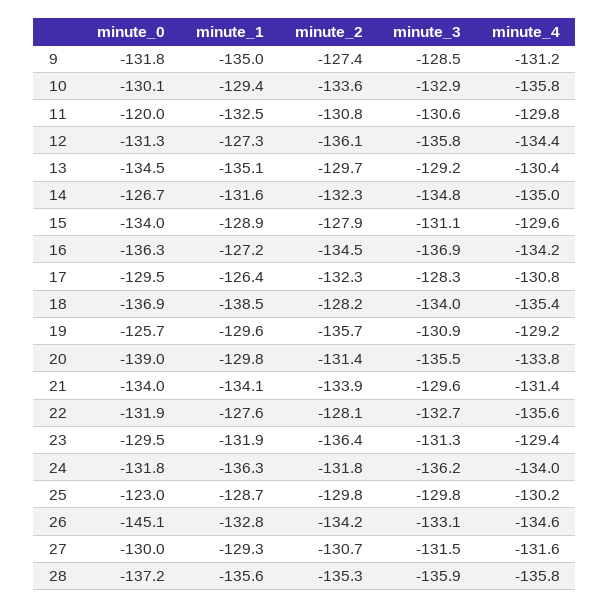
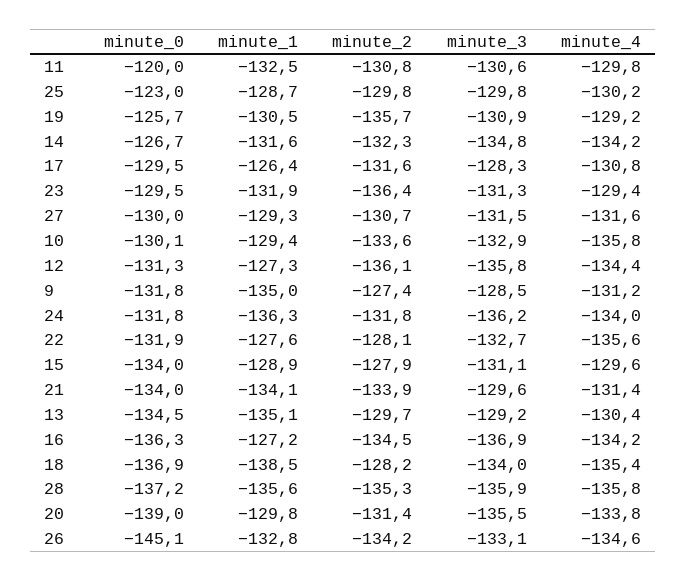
minute_4, 14: -135 -> -134.2
minute_2, 17: -132.3 -> -131.6
minute_1, 19: -129.6 -> -130.5

